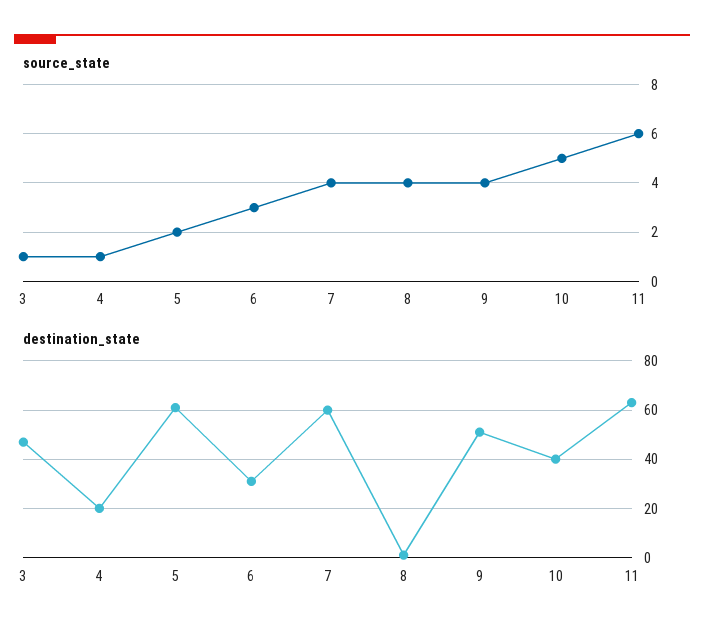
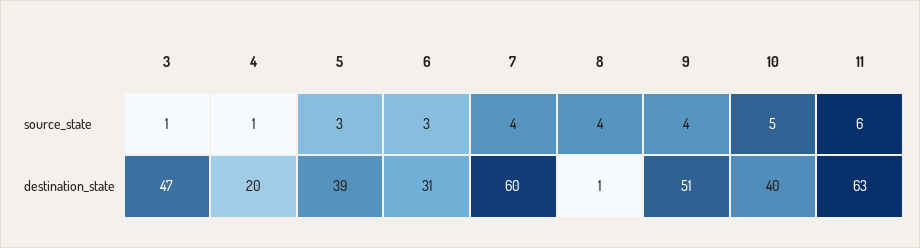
source_state, 5: 2 -> 3
destination_state, 5: 60 -> 39

